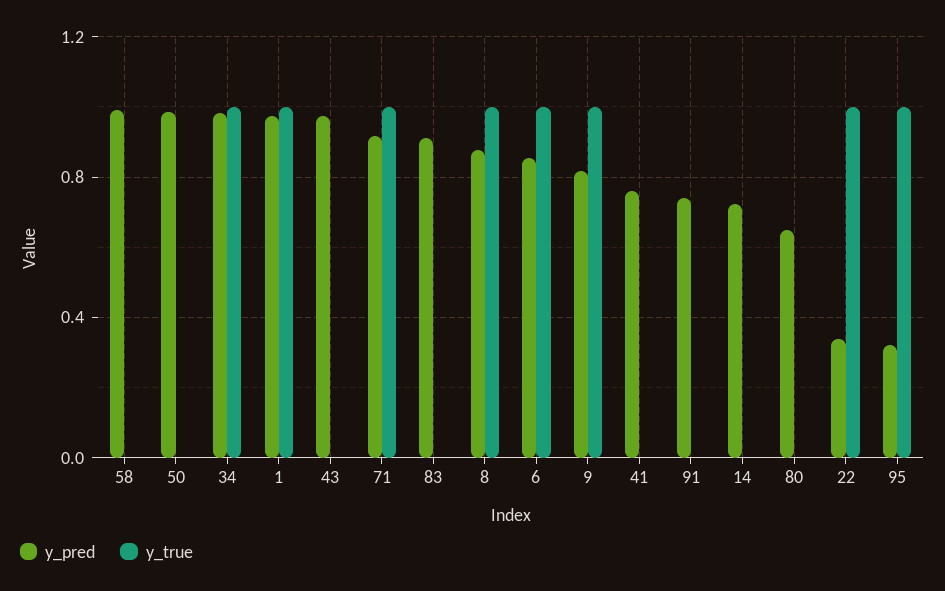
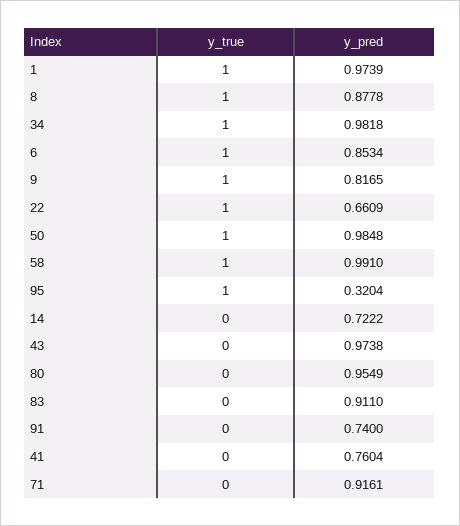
y_true, 58: 0 -> 1
y_true, 50: 0 -> 1
y_true, 71: 1 -> 0
y_pred, 80: 0.65 -> 0.9549
y_pred, 22: 0.35 -> 0.6609

